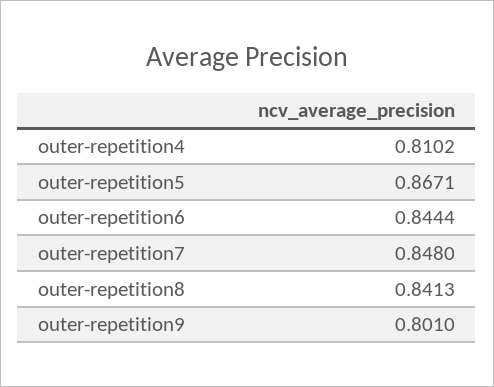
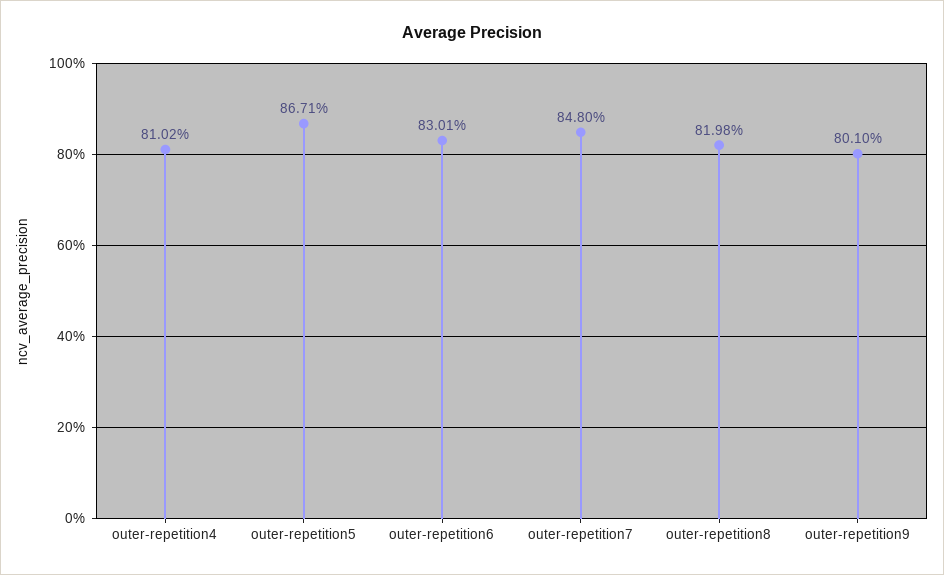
outer-repetition6: 0.8444 -> 0.8301
outer-repetition8: 0.8413 -> 0.8198

